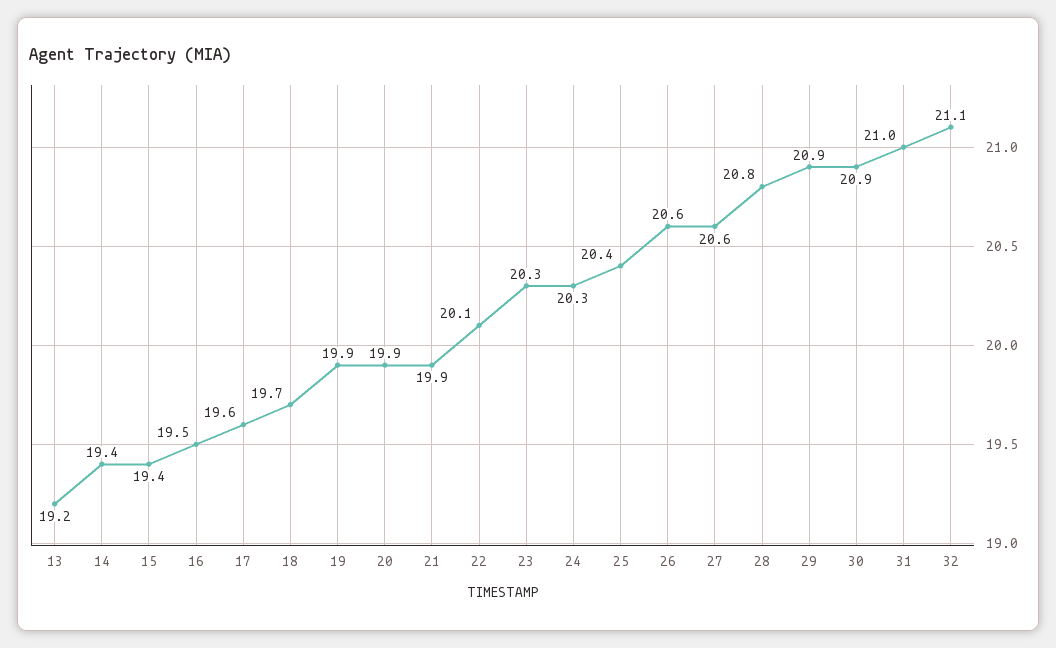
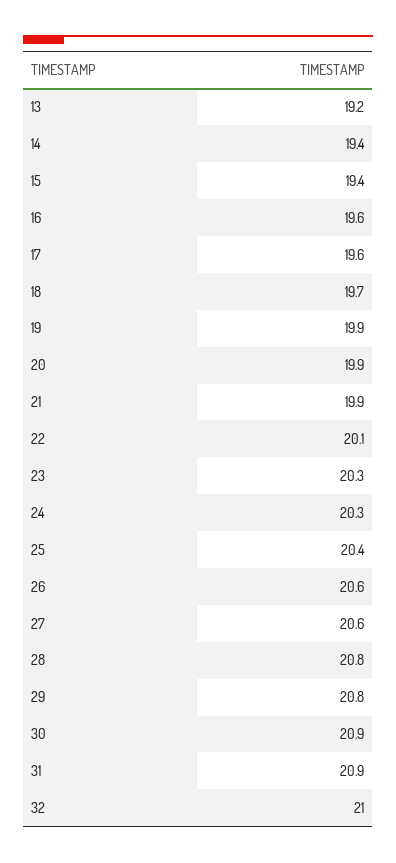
16: 19.5 -> 19.6
29: 20.9 -> 20.8
31: 21 -> 20.9
32: 21.1 -> 21

